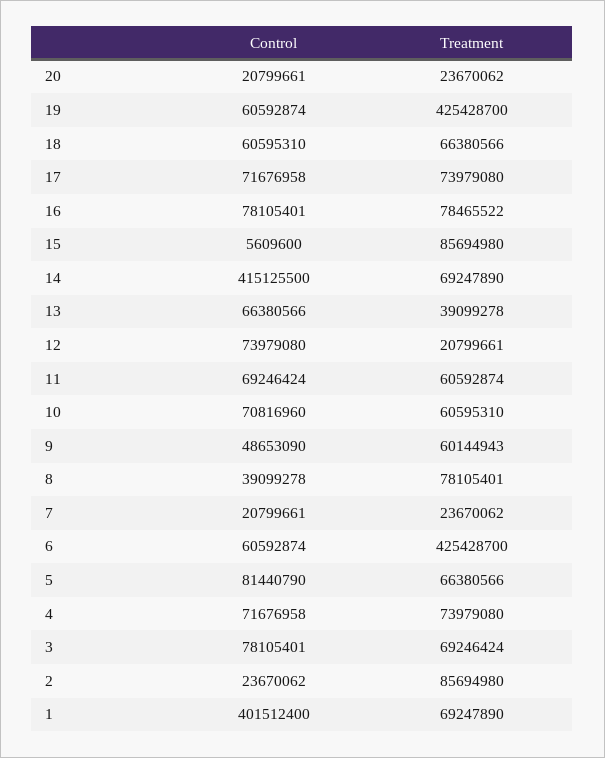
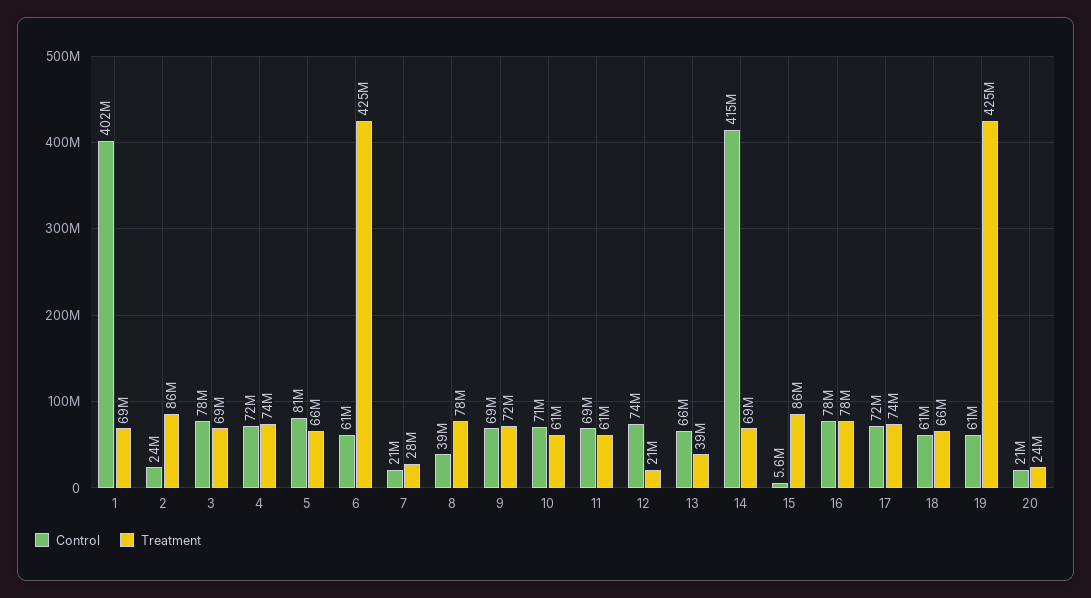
Control, 9: 48653090 -> 69000000
Treatment, 9: 60144943 -> 72000000
Treatment, 7: 23670062 -> 28000000

